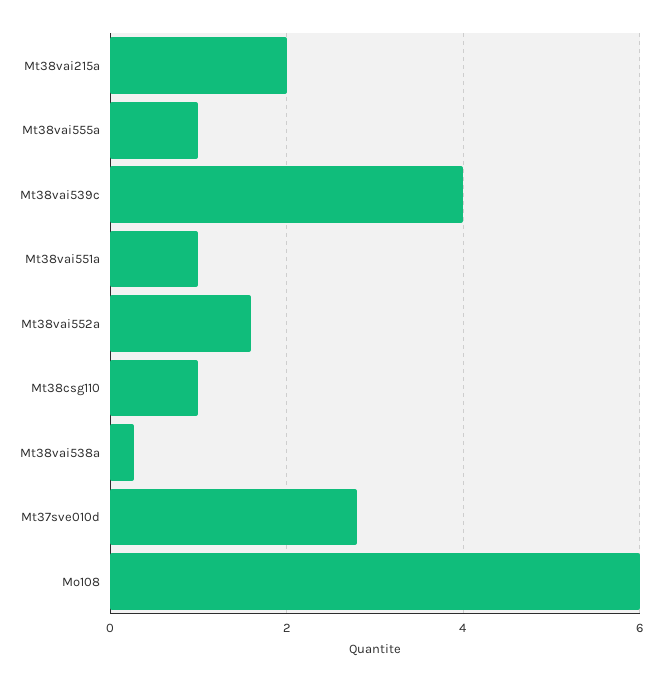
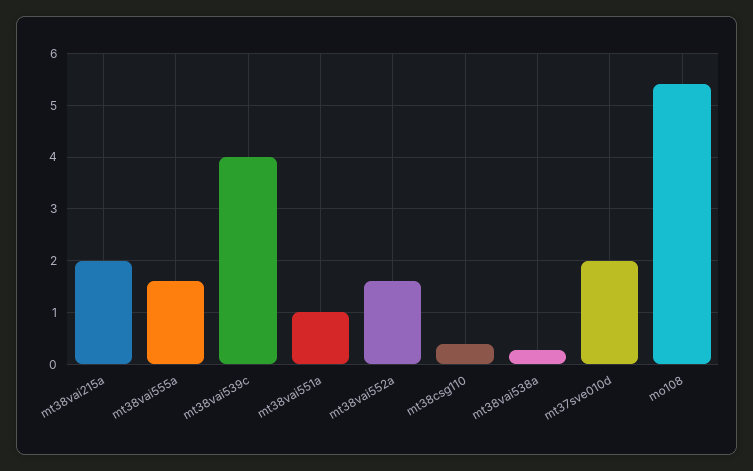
Mt38vai555a: 1 -> 1.6
Mt38csg110: 1 -> 0.4
Mt37sve010d: 2.8 -> 2
Mo108: 6 -> 5.4

